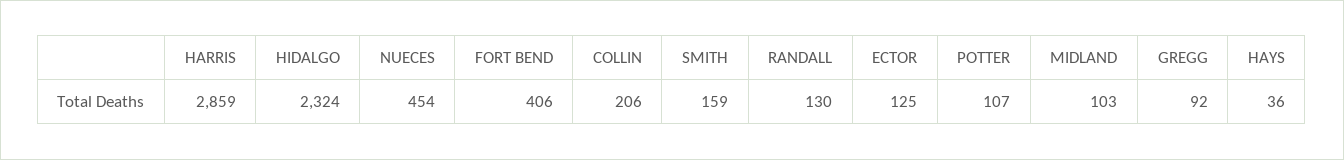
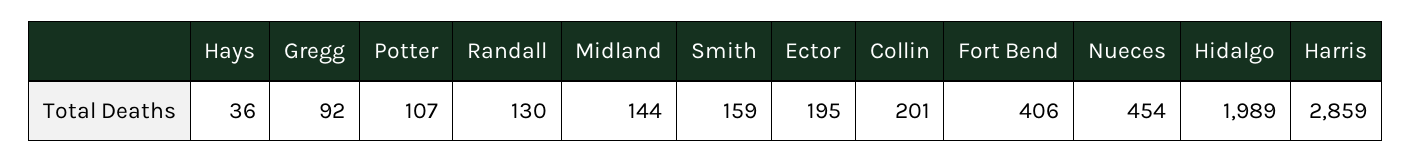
HIDALGO: 2324 -> 1989
COLLIN: 206 -> 201
ECTOR: 125 -> 195
MIDLAND: 103 -> 144

